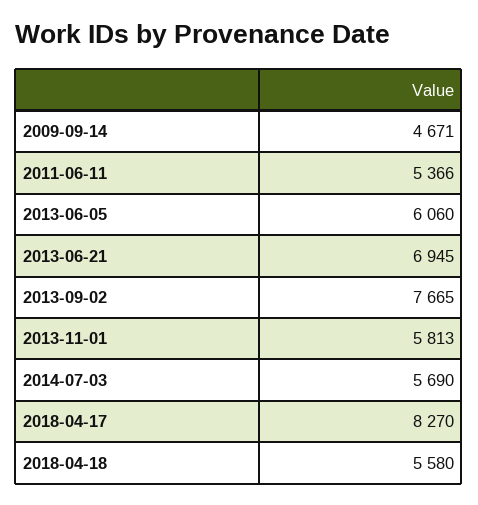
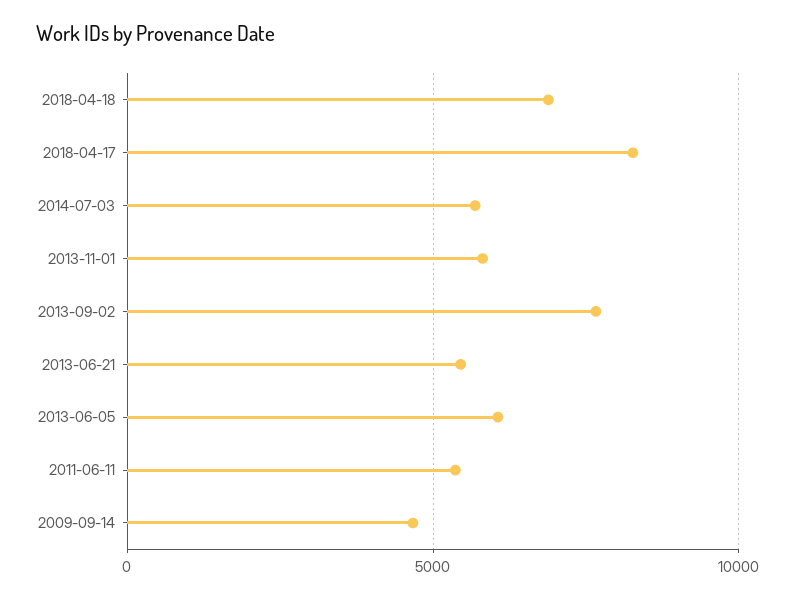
2013-06-21: 6945 -> 5500
2018-04-18: 5580 -> 7000

